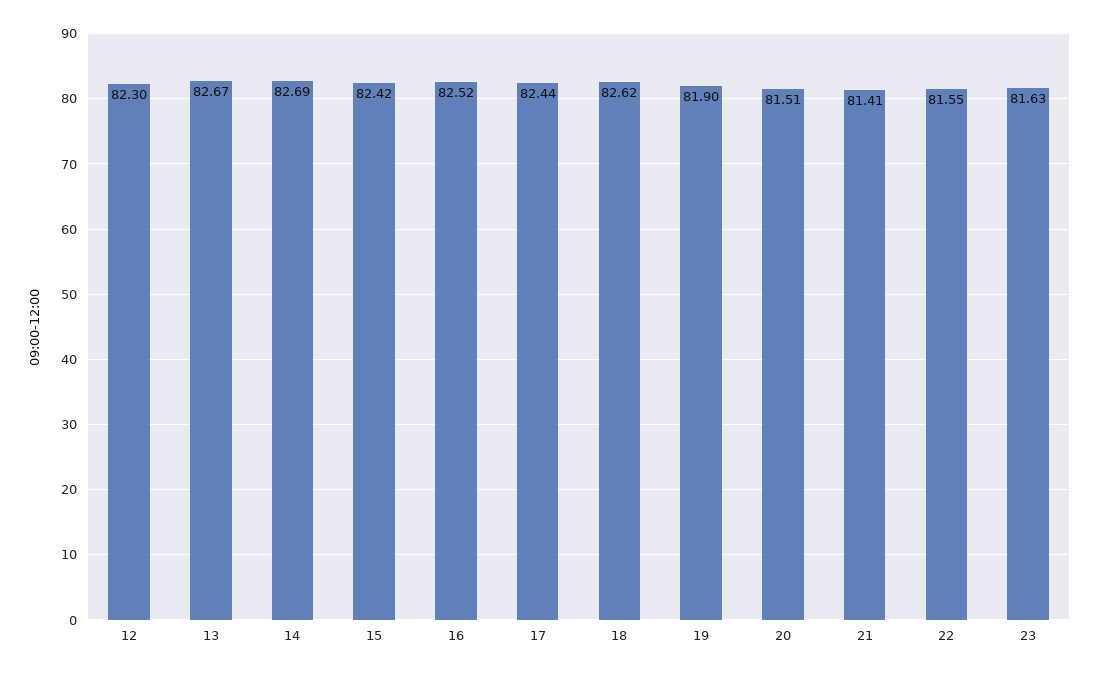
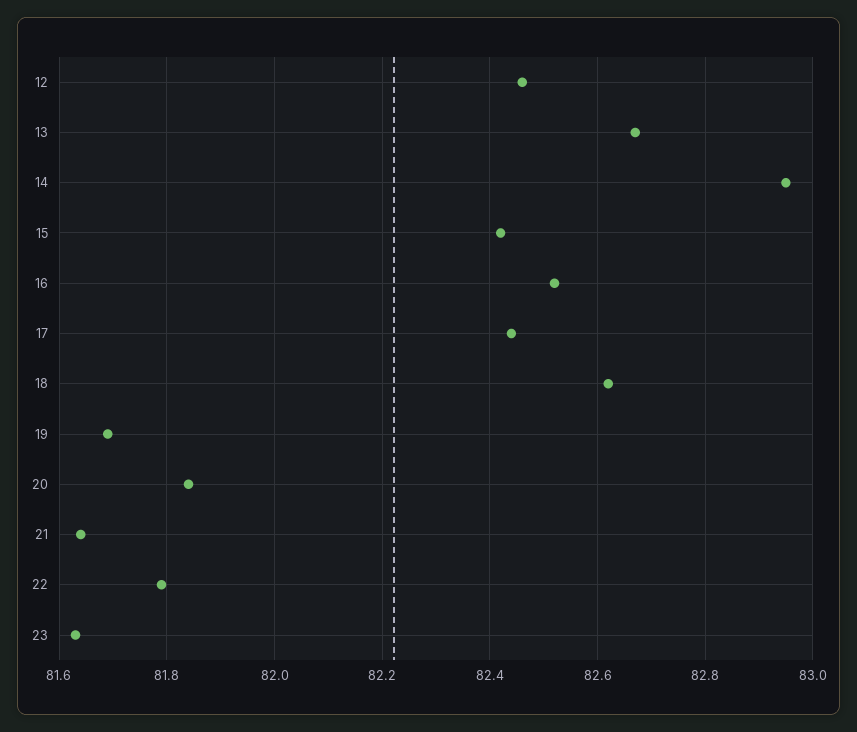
12: 82.3 -> 82.45
14: 82.69 -> 82.95
19: 81.9 -> 81.7
20: 81.51 -> 81.85
21: 81.41 -> 81.65
22: 81.55 -> 81.8

